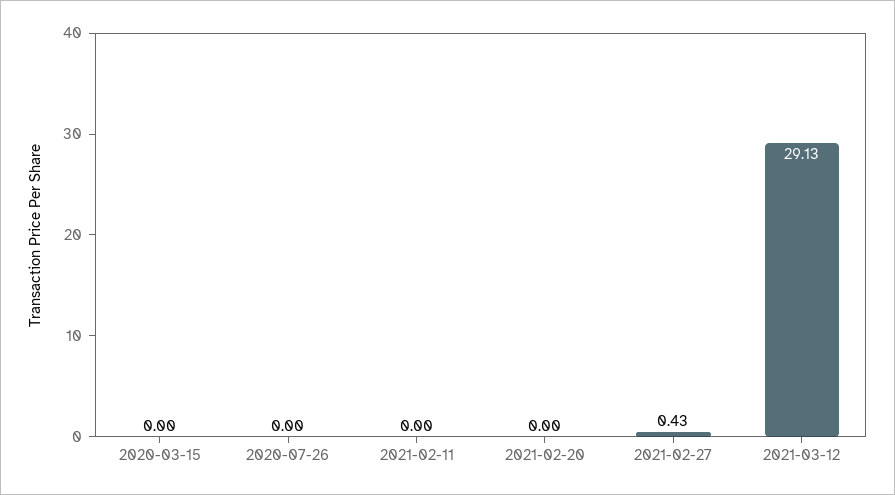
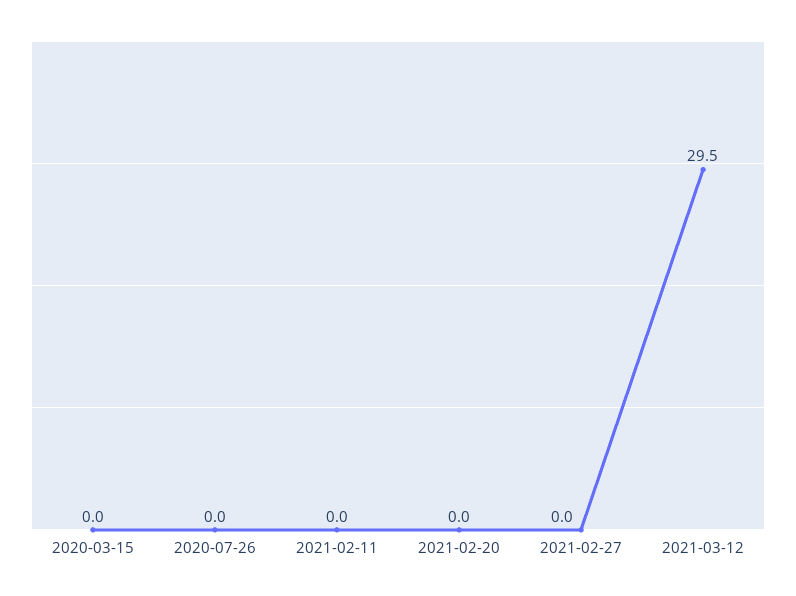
2021-02-27: 0.43 -> 0
2021-03-12: 29.13 -> 29.5

